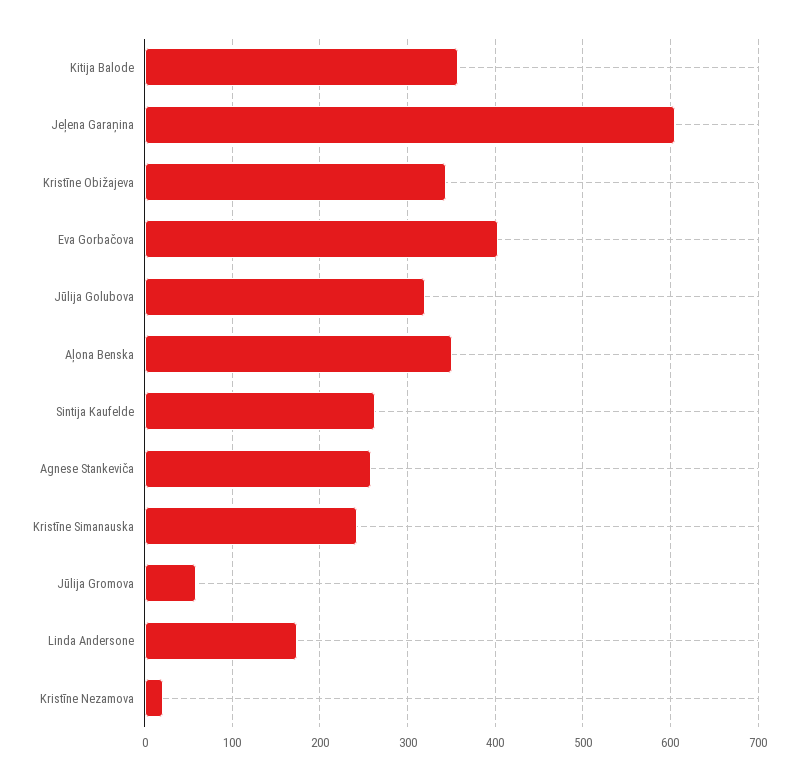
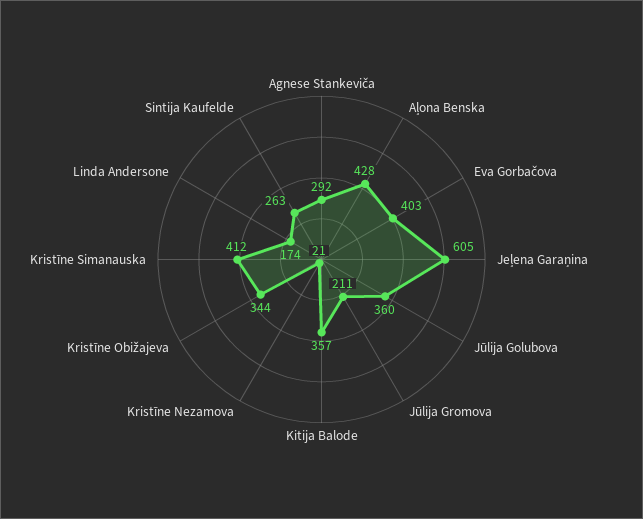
Jūlija Golubova: 320 -> 360
Aļona Benska: 350 -> 428
Agnese Stankeviča: 260 -> 292
Kristīne Simanauska: 240 -> 412
Jūlija Gromova: 60 -> 211

